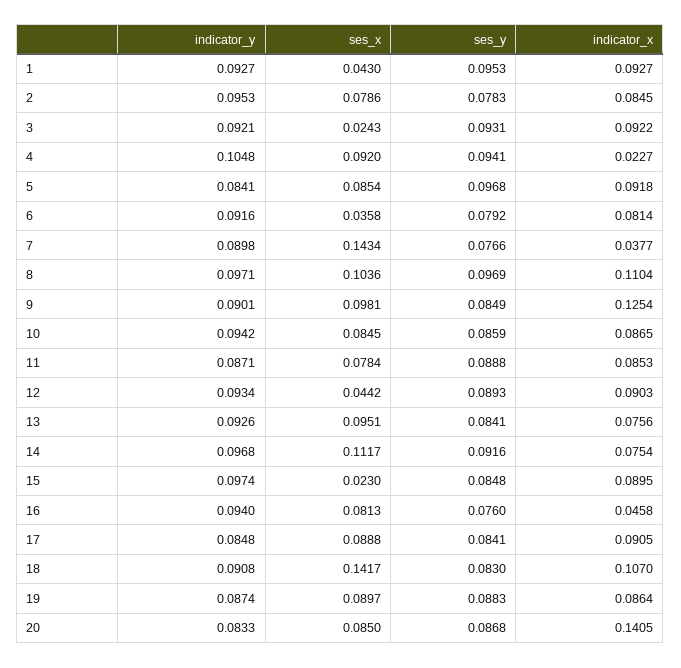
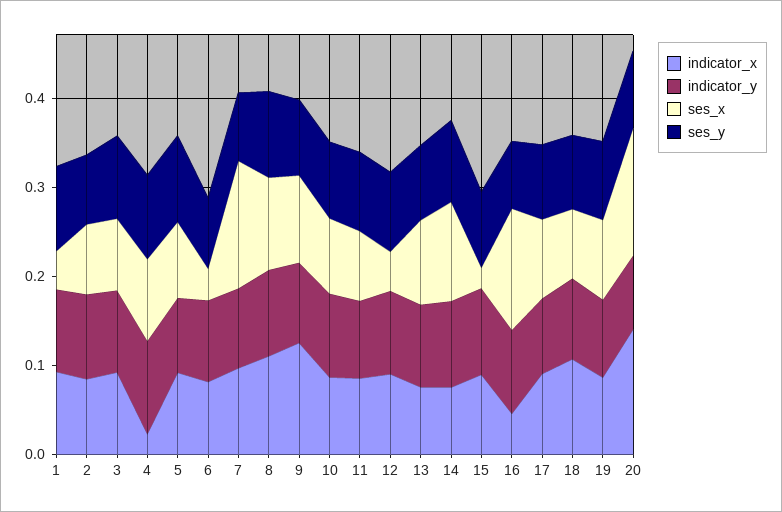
ses_x, 3: 0.0243 -> 0.08
indicator_x, 7: 0.0377 -> 0.1
ses_x, 16: 0.0813 -> 0.14
ses_x, 18: 0.1417 -> 0.08
ses_x, 20: 0.085 -> 0.14

